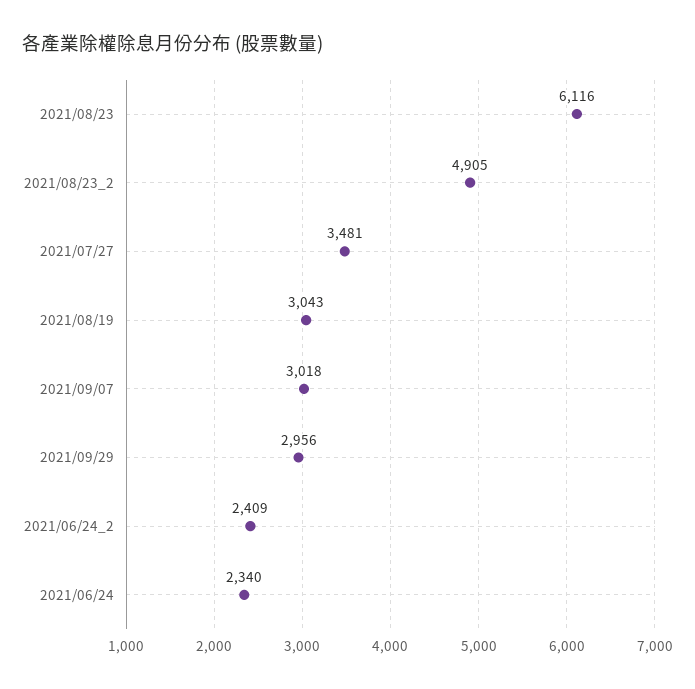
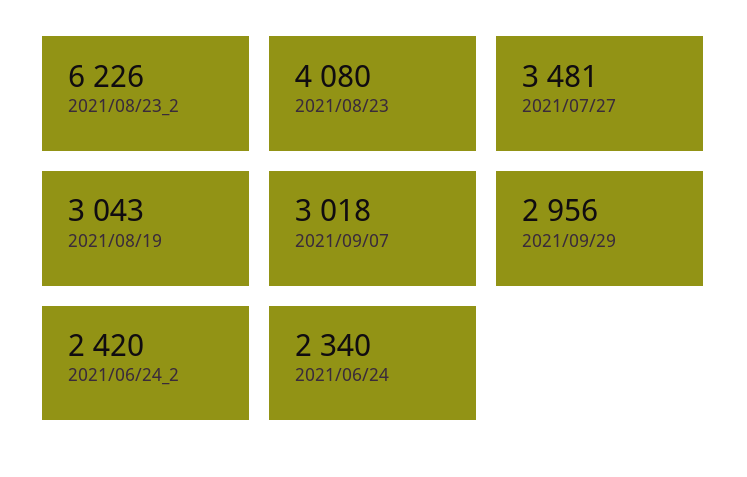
2021/08/23: 6116 -> 4080
2021/08/23_2: 4905 -> 6226
2021/06/24_2: 2409 -> 2420

